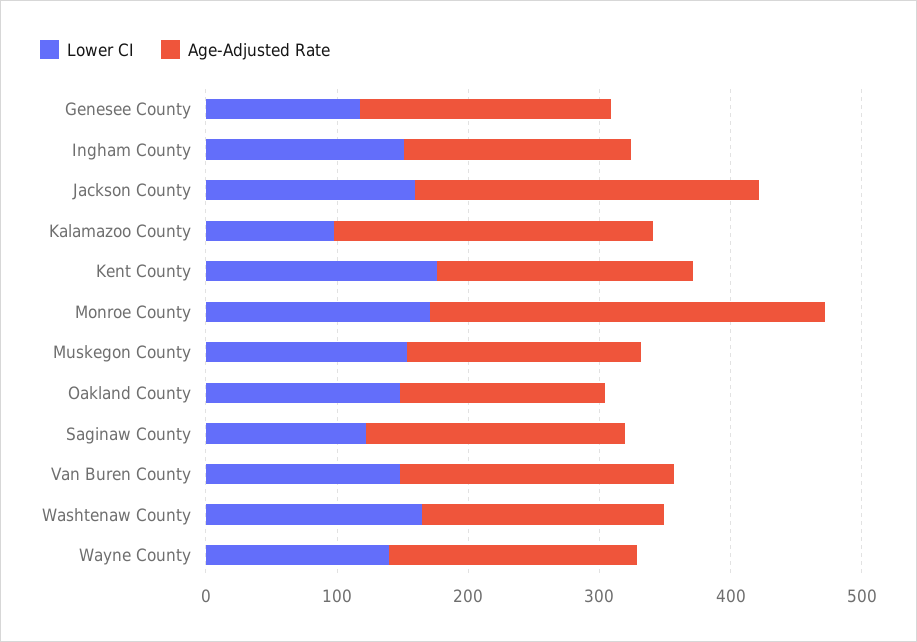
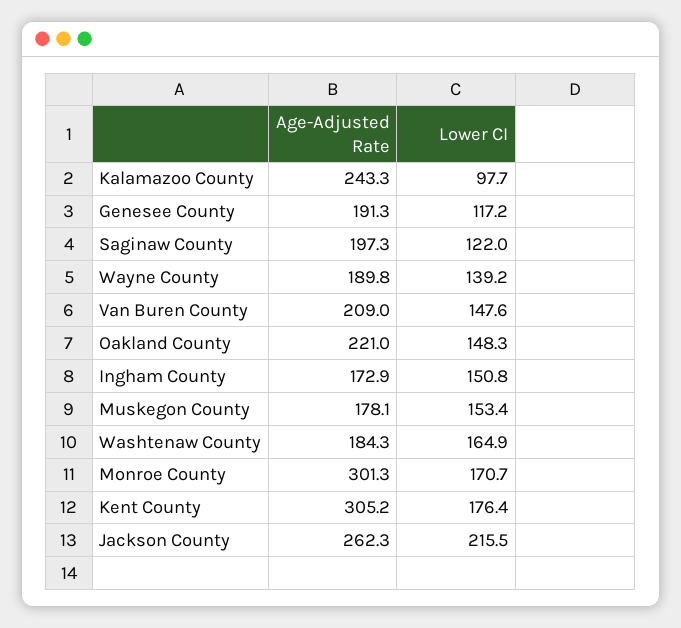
Lower CI, Jackson County: 160 -> 215.5
Age-Adjusted Rate, Kent County: 200 -> 305.2
Age-Adjusted Rate, Oakland County: 160 -> 221

